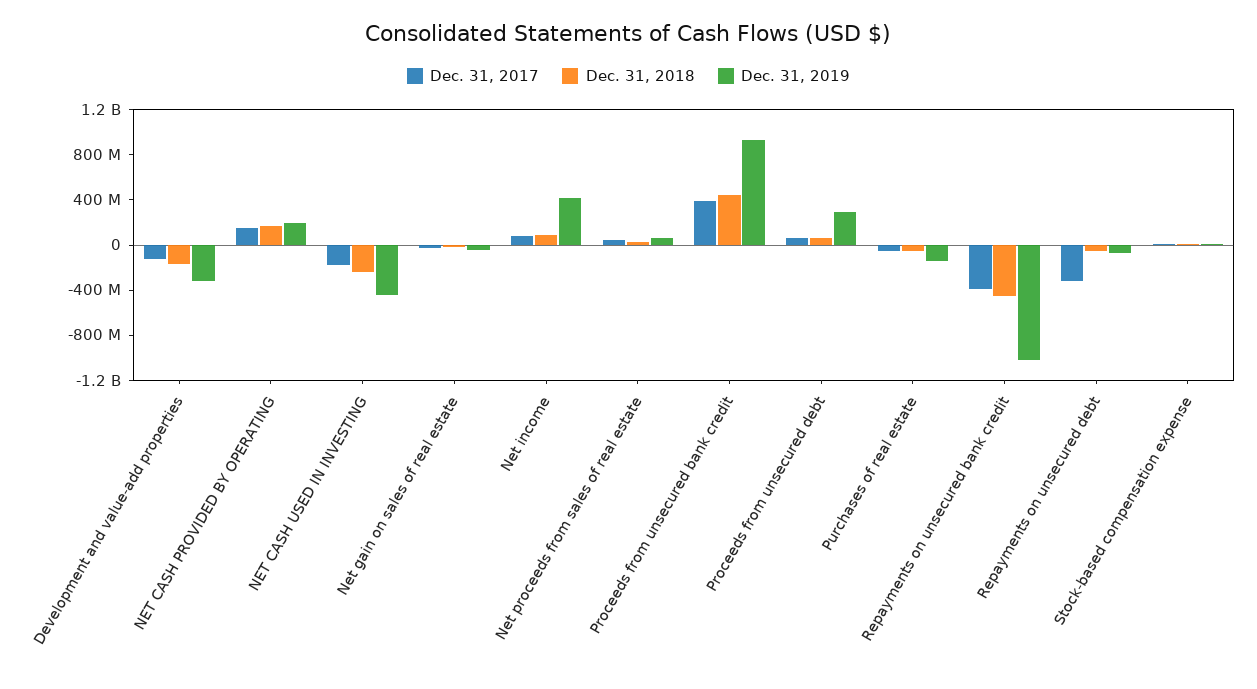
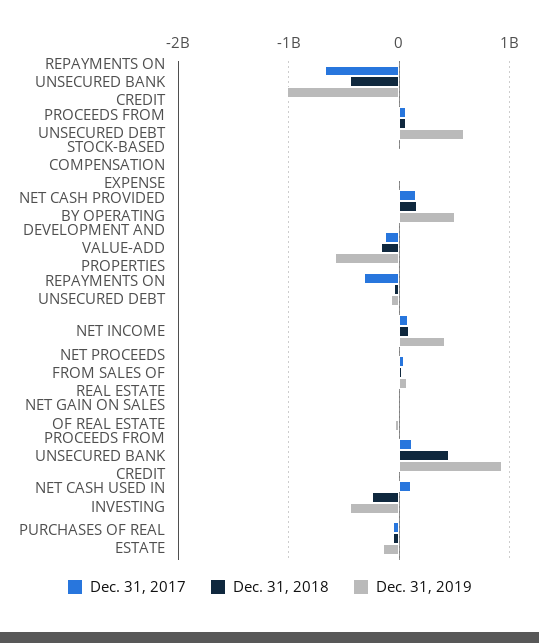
Dec. 31, 2019, Development and value-add properties: -300000000 -> -600000000
Dec. 31, 2019, NET CASH PROVIDED BY OPERATING: 200000000 -> 500000000
Dec. 31, 2017, NET CASH USED IN INVESTING: -200000000 -> 100000000
Dec. 31, 2017, Proceeds from unsecured bank credit: 400000000 -> 100000000
Dec. 31, 2019, Proceeds from unsecured debt: 300000000 -> 600000000
Dec. 31, 2017, Repayments on unsecured bank credit: -400000000 -> -700000000

